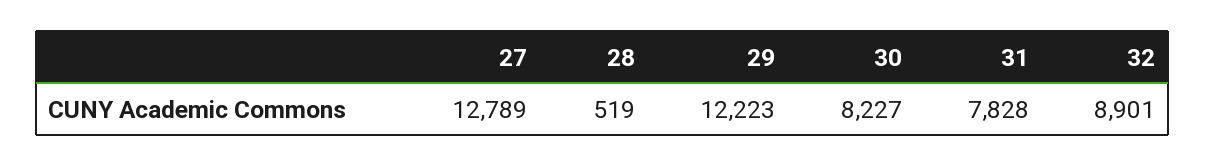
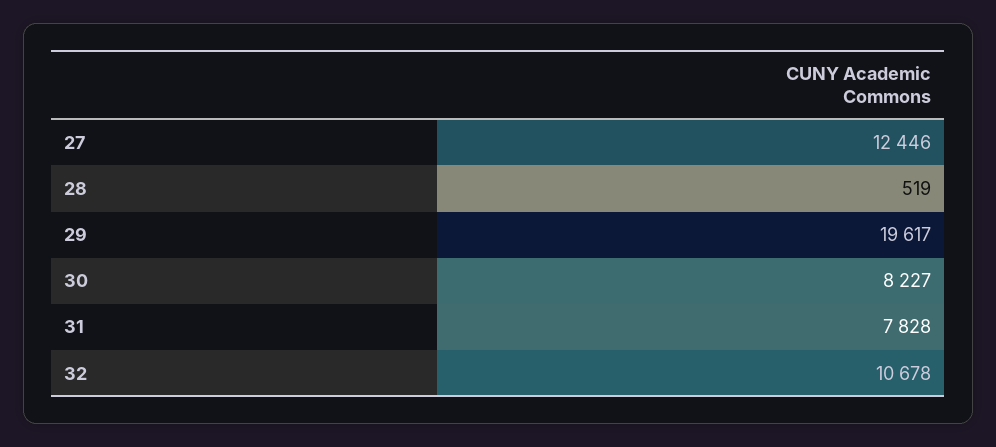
27: 12789 -> 12446
29: 12223 -> 19617
32: 8901 -> 10678

